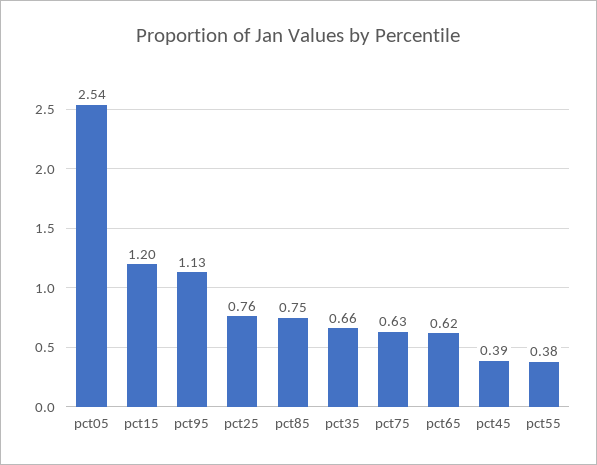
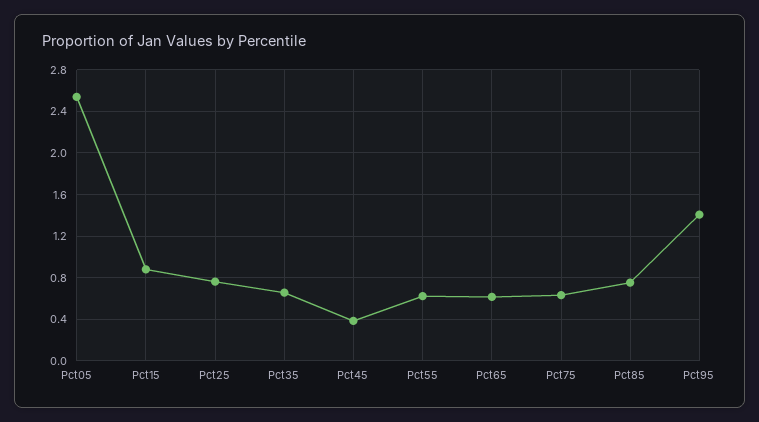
pct15: 1.2 -> 0.9
pct95: 1.13 -> 1.4
pct55: 0.38 -> 0.6

